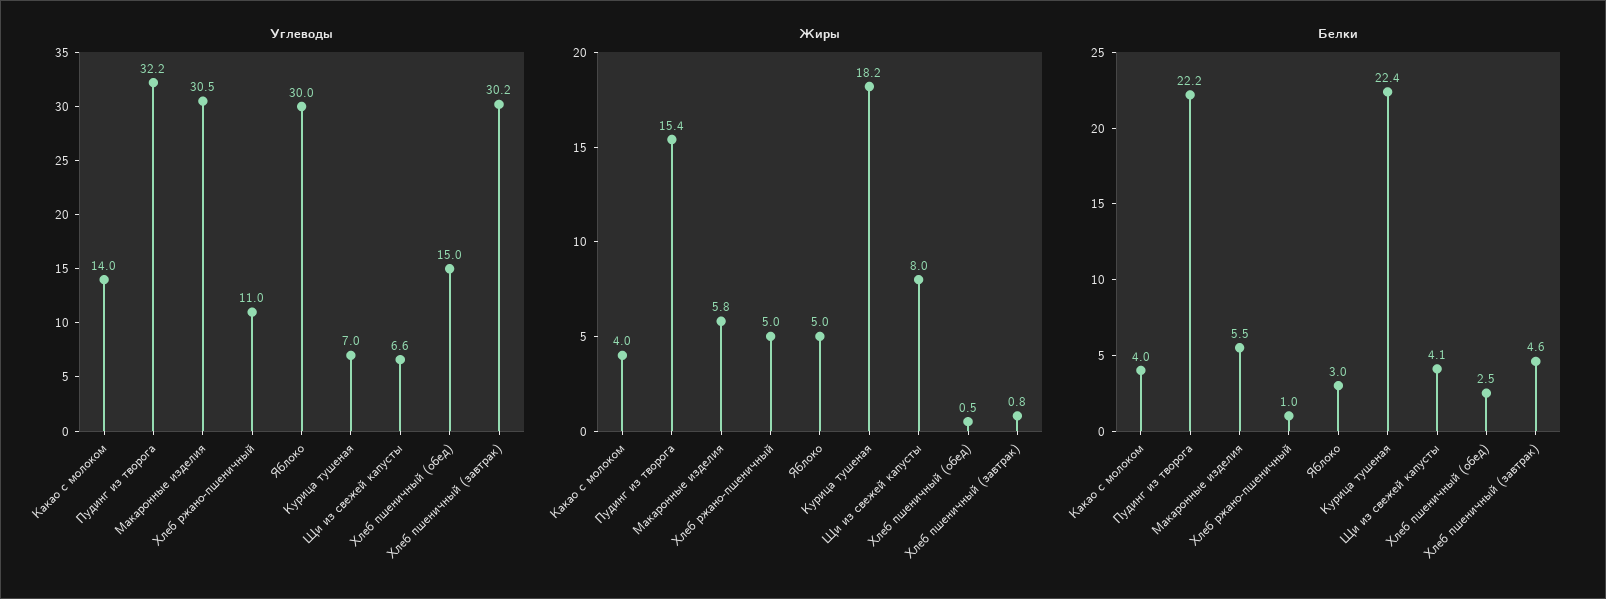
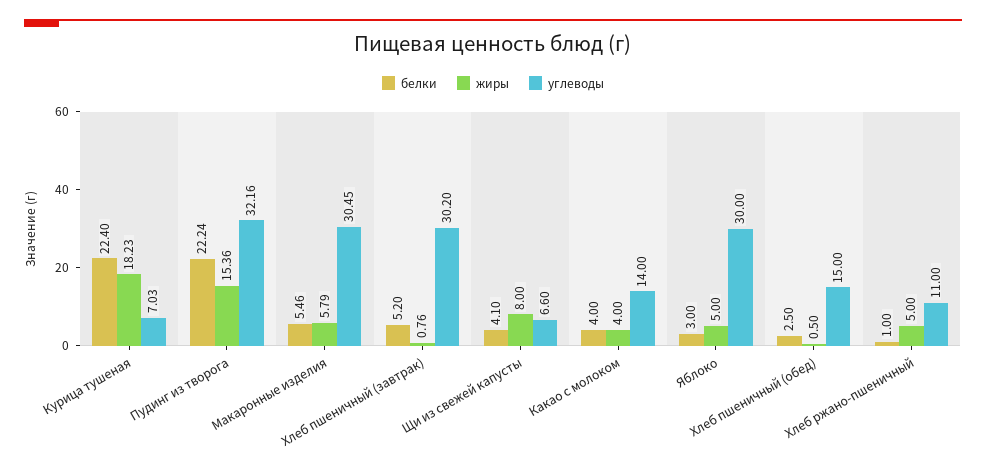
Белки, Хлеб пшеничный (завтрак): 4.6 -> 5.2

